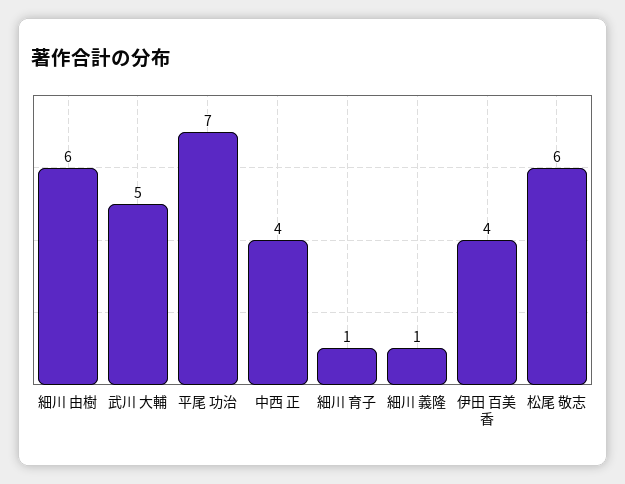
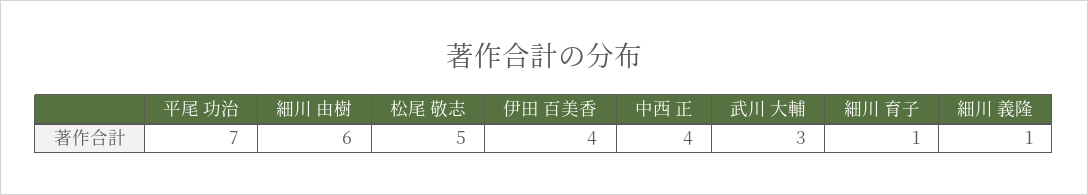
武川 大輔: 5 -> 3
松尾 敬志: 6 -> 5

